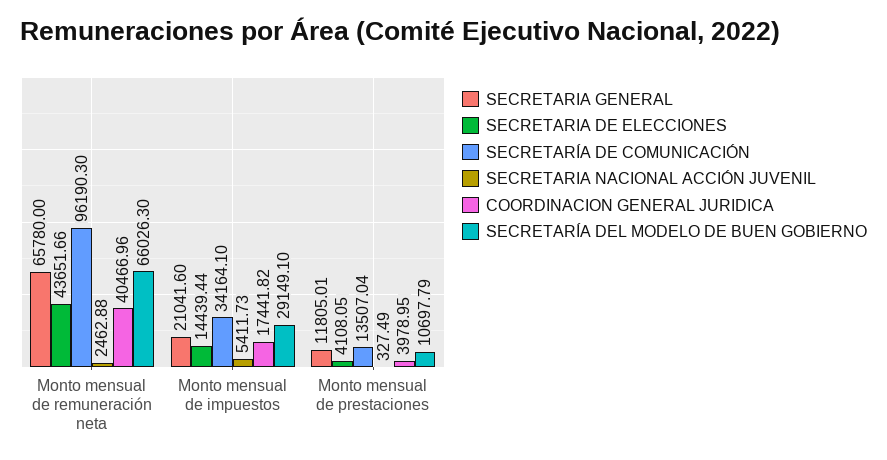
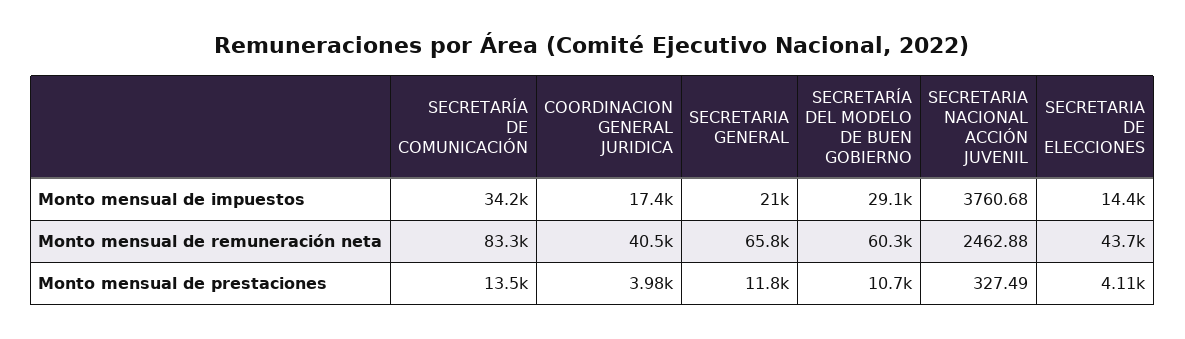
SECRETARÍA DE COMUNICACIÓN, Monto mensual de remuneración neta: 96190.3 -> 83300
SECRETARÍA DEL MODELO DE BUEN GOBIERNO, Monto mensual de remuneración neta: 66026.3 -> 60300
SECRETARIA NACIONAL ACCIÓN JUVENIL, Monto mensual de impuestos: 5411.73 -> 3760.68

